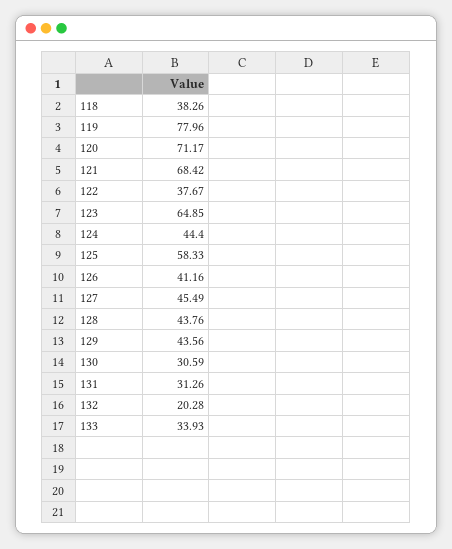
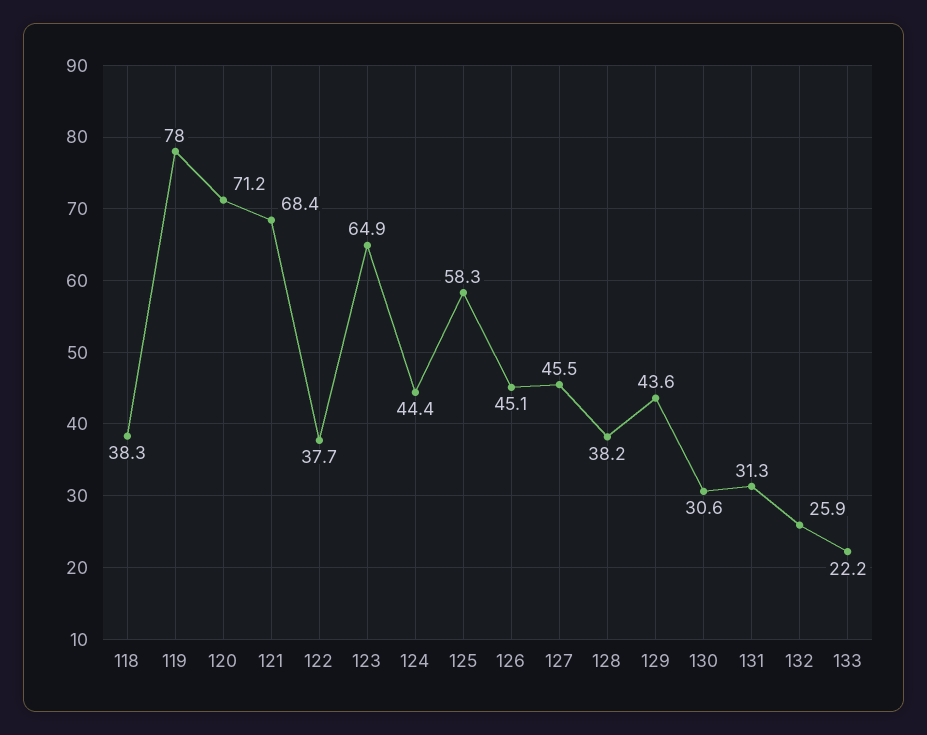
126: 41.16 -> 45.1
128: 43.76 -> 38.2
132: 20.28 -> 25.9
133: 33.93 -> 22.2

